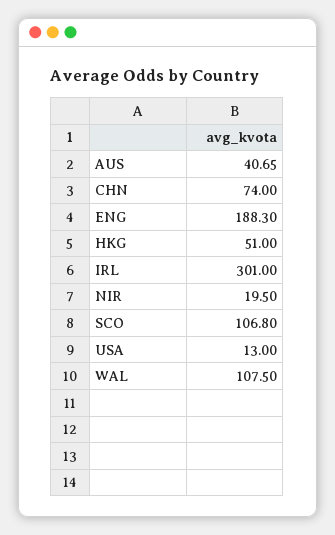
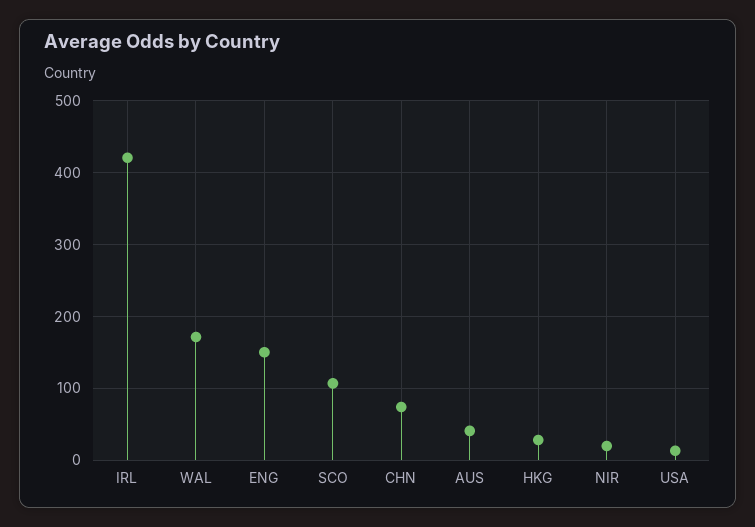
ENG: 188.3 -> 150
HKG: 51 -> 30
IRL: 301 -> 420
WAL: 107.5 -> 170

